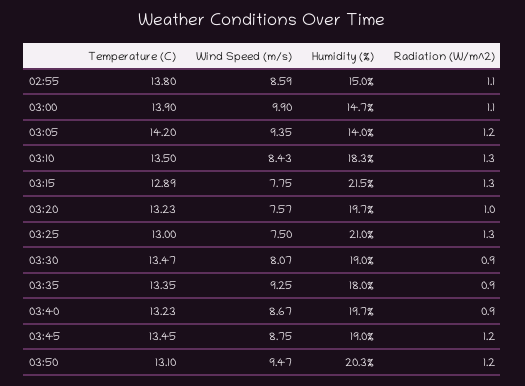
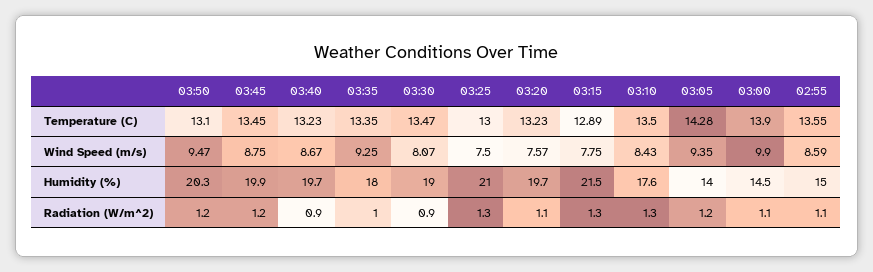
Temperature (C), 02:55: 13.8 -> 13.55
Humidity (%), 03:00: 14.7 -> 14.5
Temperature (C), 03:05: 14.2 -> 14.28
Humidity (%), 03:10: 18.3 -> 17.6
Radiation (W/m^2), 03:20: 1 -> 1.1
Radiation (W/m^2), 03:35: 0.9 -> 1
Humidity (%), 03:45: 19 -> 19.9

